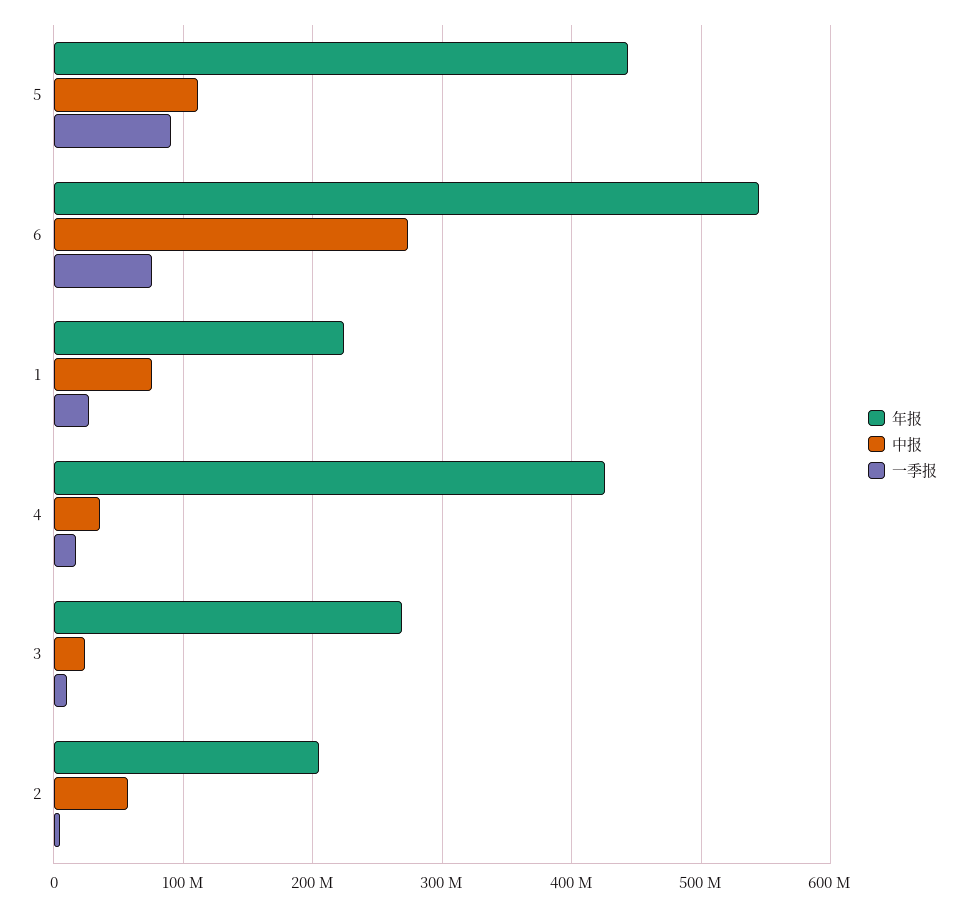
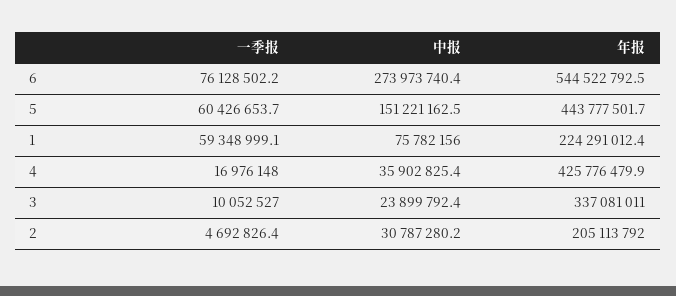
中报, 5: 110000000 -> 151221162.5
一季报, 5: 90000000 -> 60426653.7
一季报, 1: 30000000 -> 59348999.1
年报, 3: 270000000 -> 337081011
中报, 2: 60000000 -> 30787280.2

